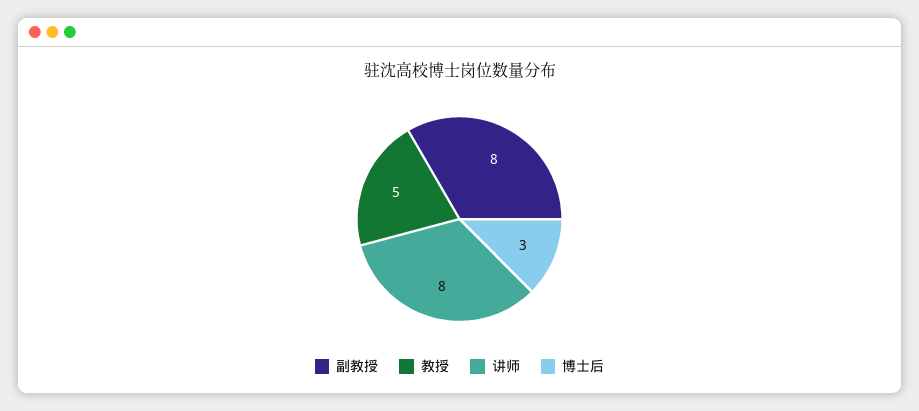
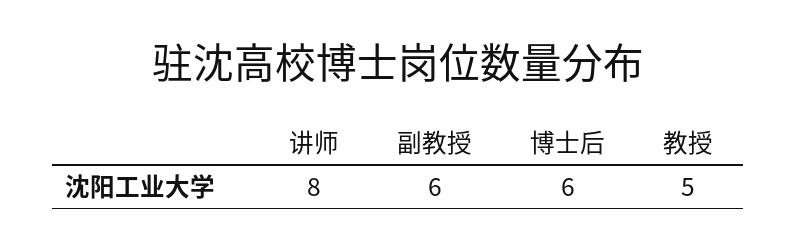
副教授: 8 -> 6
博士后: 3 -> 6

